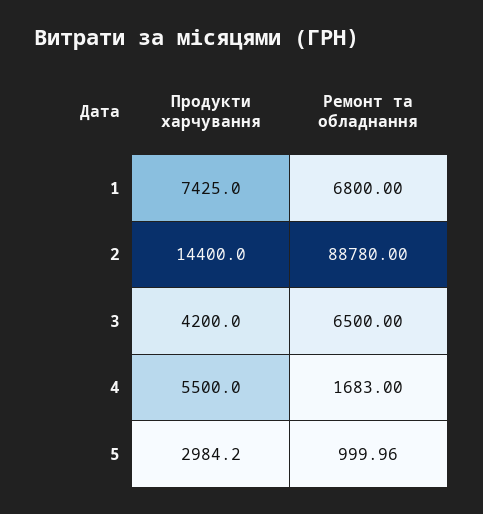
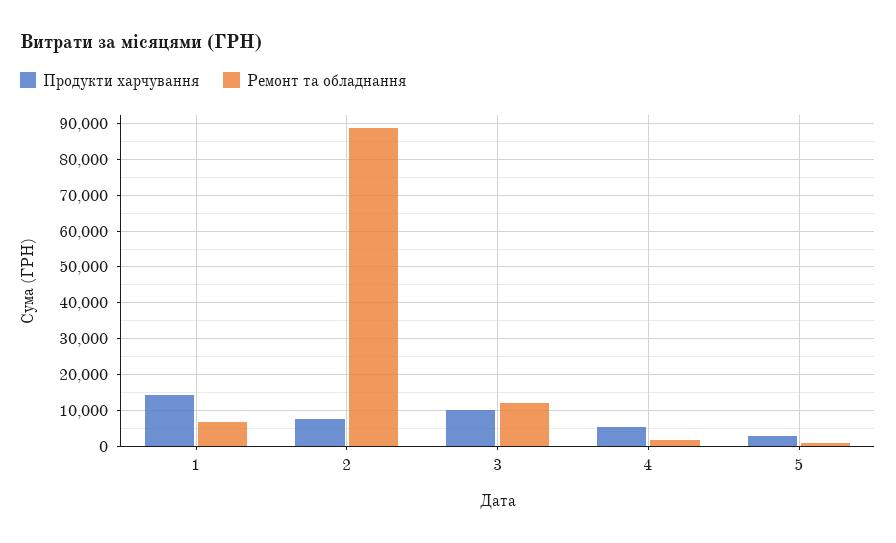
Продукти харчування, 1: 7425 -> 14000
Продукти харчування, 2: 14400 -> 8000
Продукти харчування, 3: 4200 -> 10000
Ремонт та обладнання, 3: 6500 -> 12000

